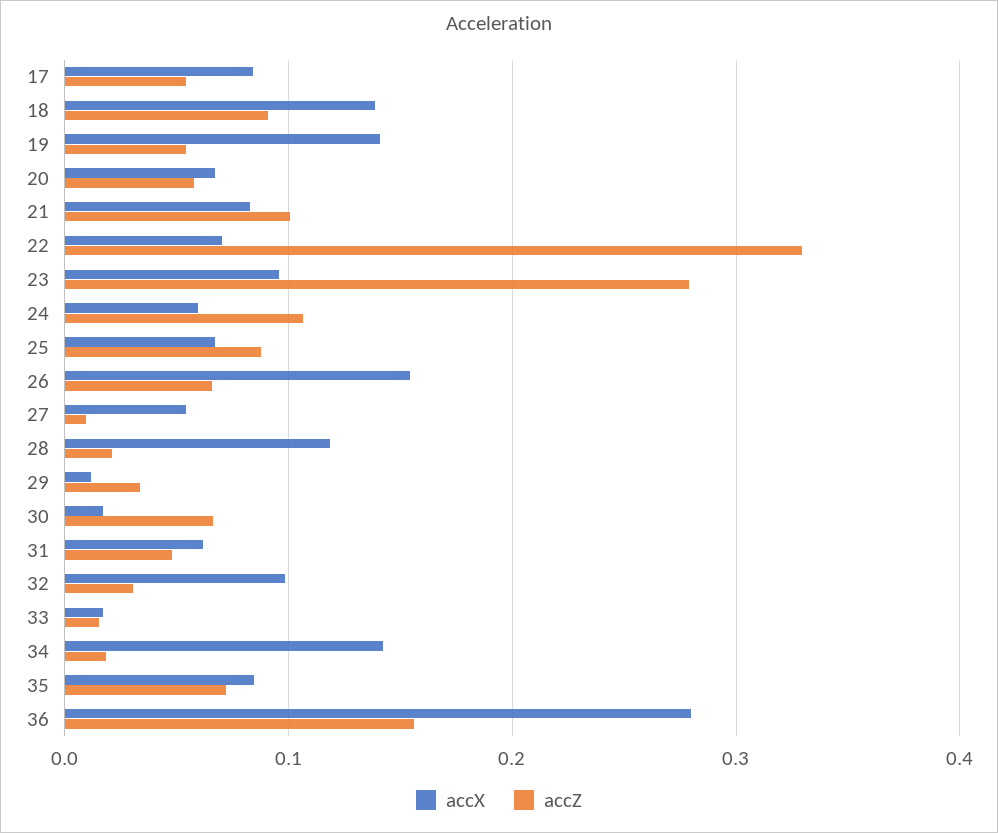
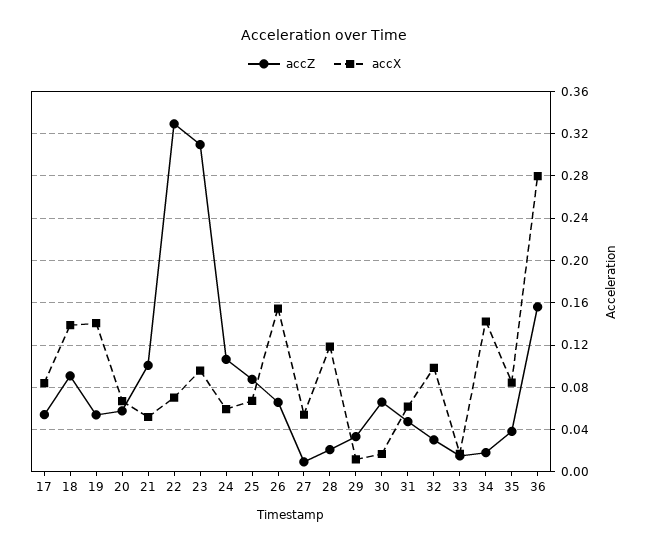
accX, 21: 0.08 -> 0.05
accZ, 23: 0.28 -> 0.31
accZ, 35: 0.07 -> 0.04

